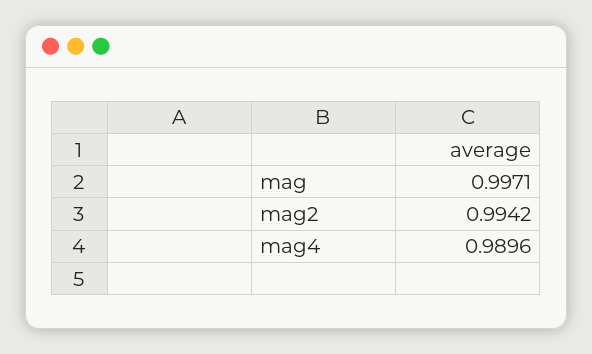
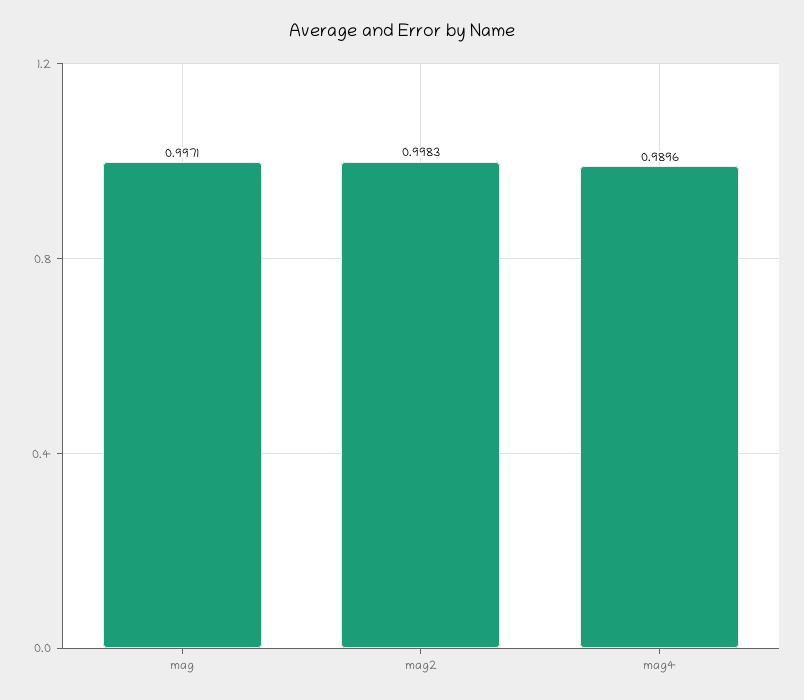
mag2: 0.9942 -> 0.9983

